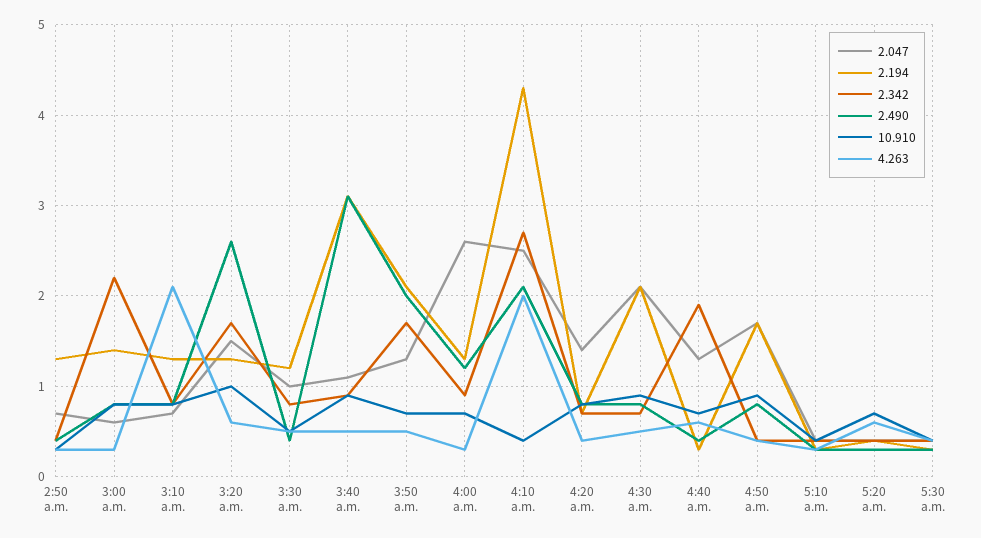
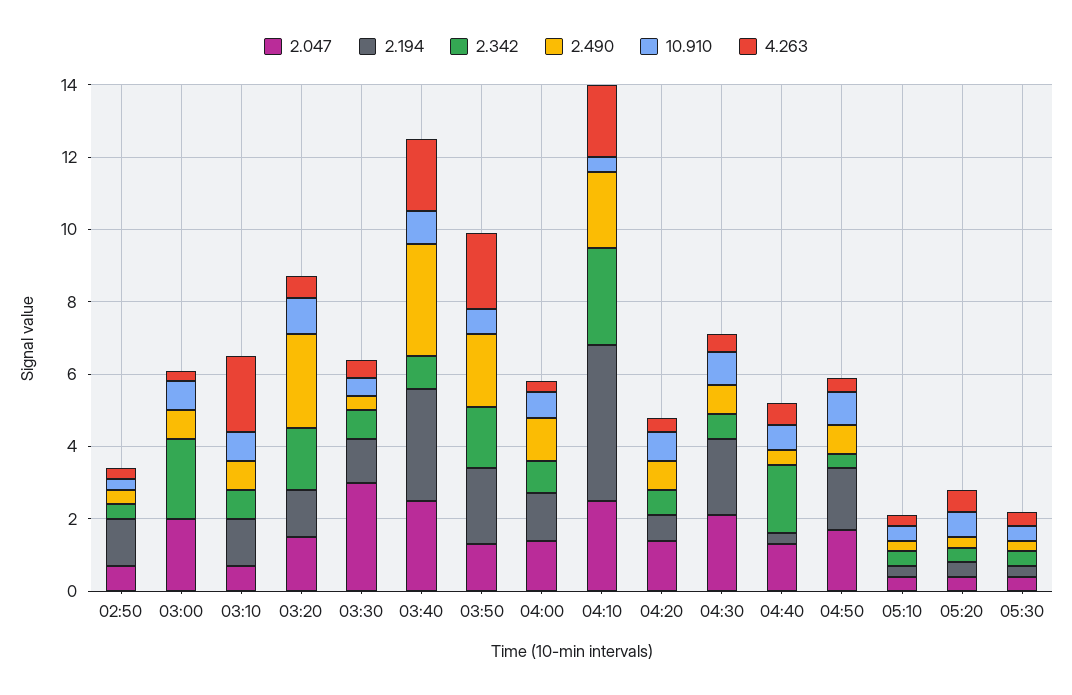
2.047, 3:00 a.m.: 0.6 -> 2
2.194, 3:00 a.m.: 1.4 -> 0
2.047, 3:30 a.m.: 1 -> 3
2.047, 3:40 a.m.: 1.1 -> 2.5
4.263, 3:40 a.m.: 0.5 -> 2
4.263, 3:50 a.m.: 0.5 -> 2
2.047, 4:00 a.m.: 2.6 -> 1.5

